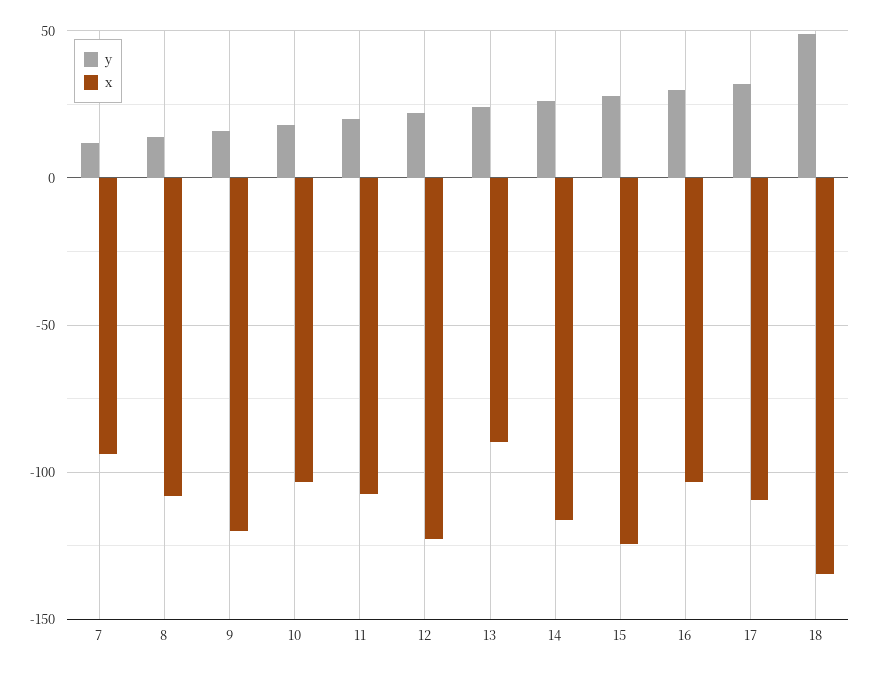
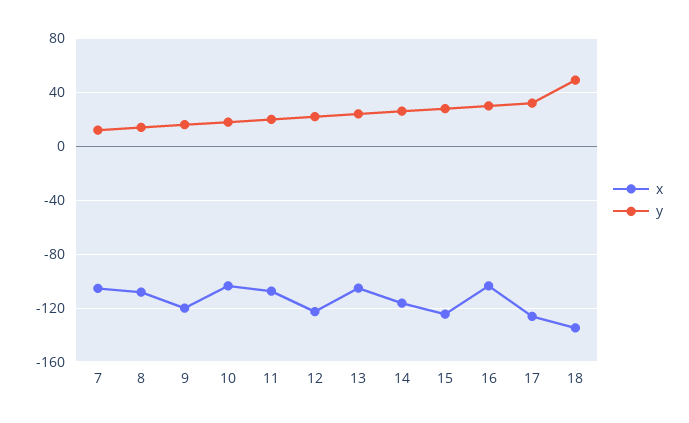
x, 7: -95 -> -105
x, 13: -90 -> -105
x, 17: -110 -> -125

